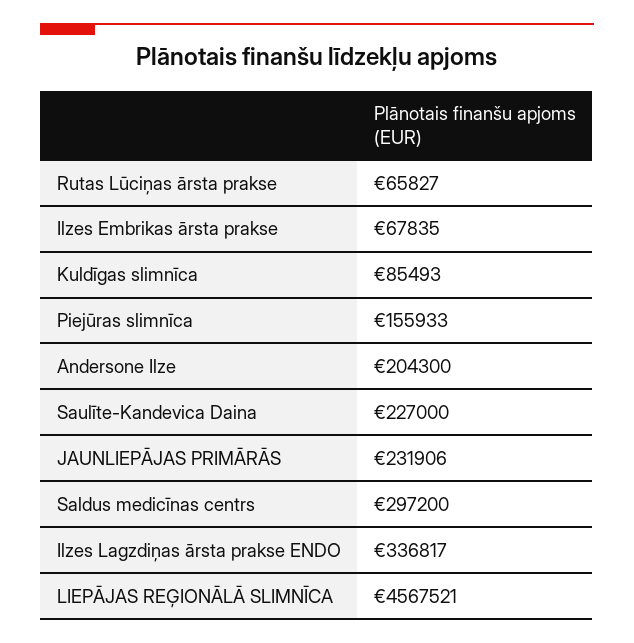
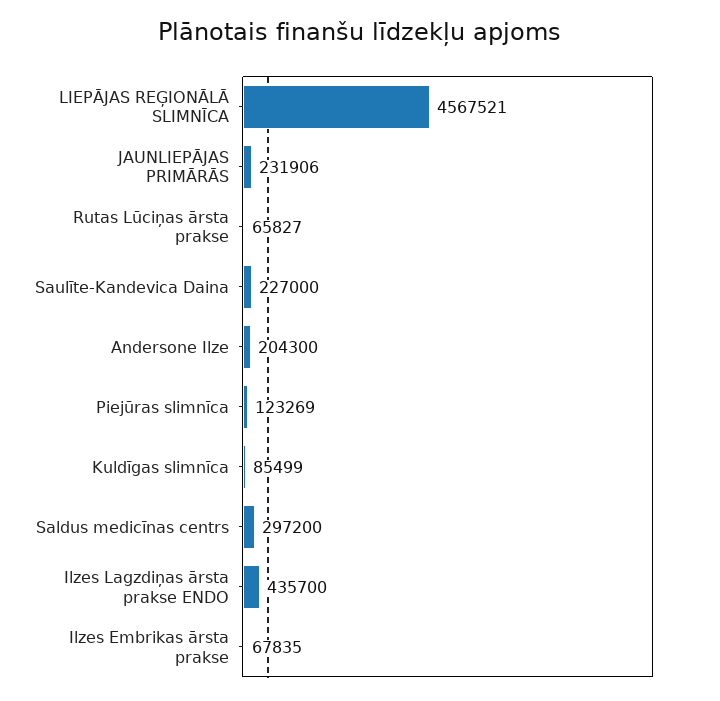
Kuldīgas slimnīca: 85493 -> 85499
Piejūras slimnīca: 155933 -> 123269
Ilzes Lagzdiņas ārsta prakse ENDO: 336817 -> 435700

